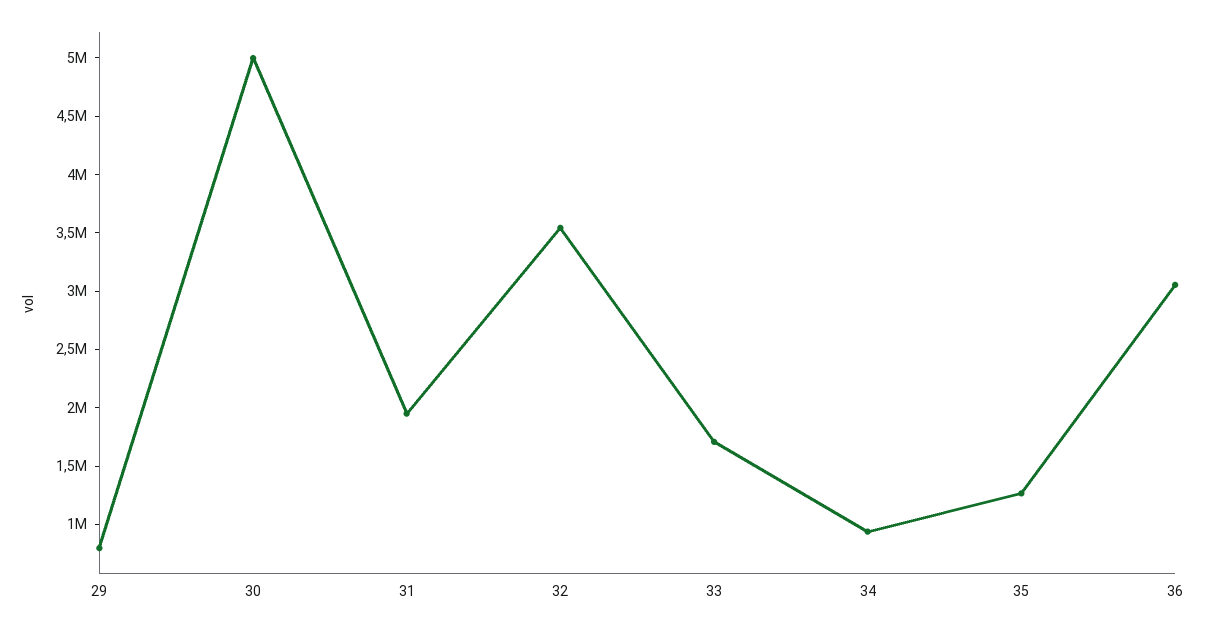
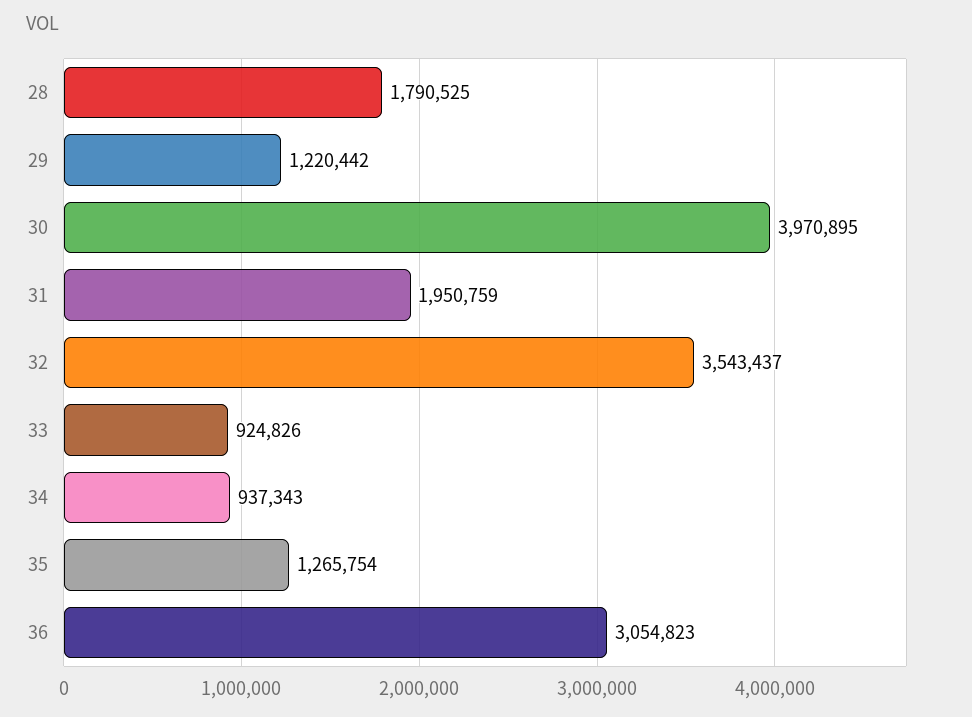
29: 800000 -> 1220442
30: 5000000 -> 3970895
33: 1700000 -> 924826
28: none -> 1790525

